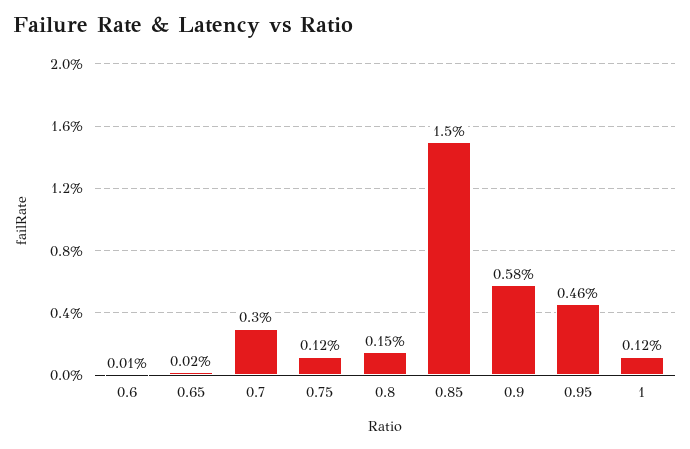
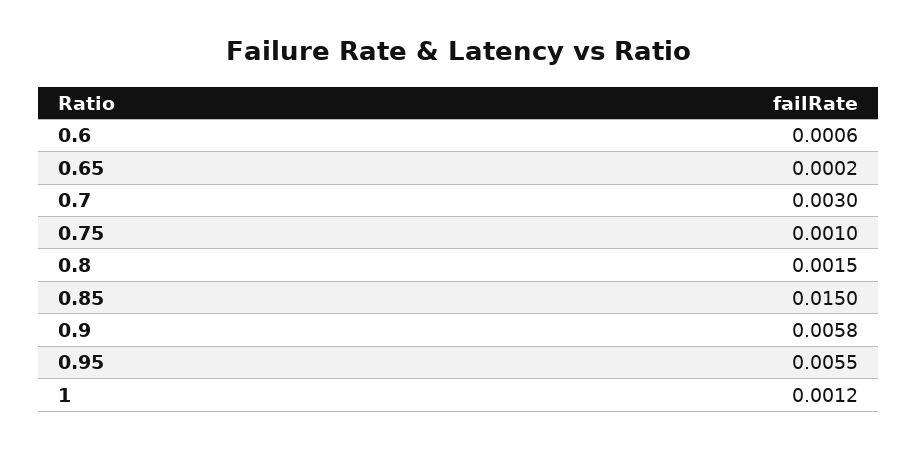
0.6: 0.0001 -> 0.0006
0.75: 0.0012 -> 0.001
0.95: 0.0046 -> 0.0055

